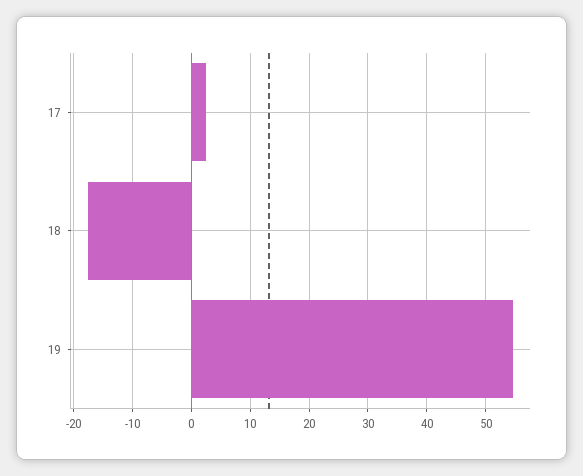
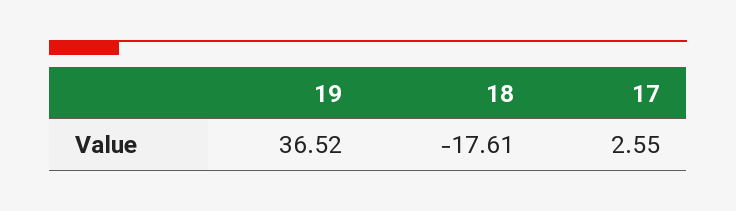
19: 54 -> 36.52

